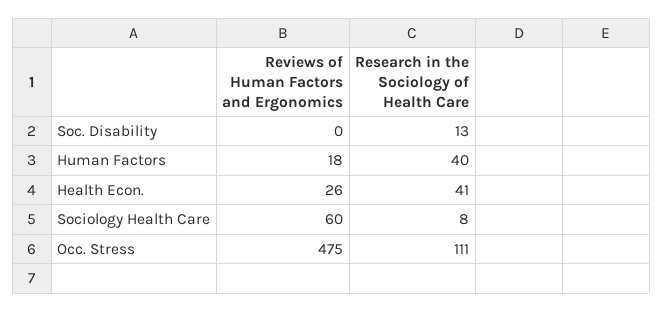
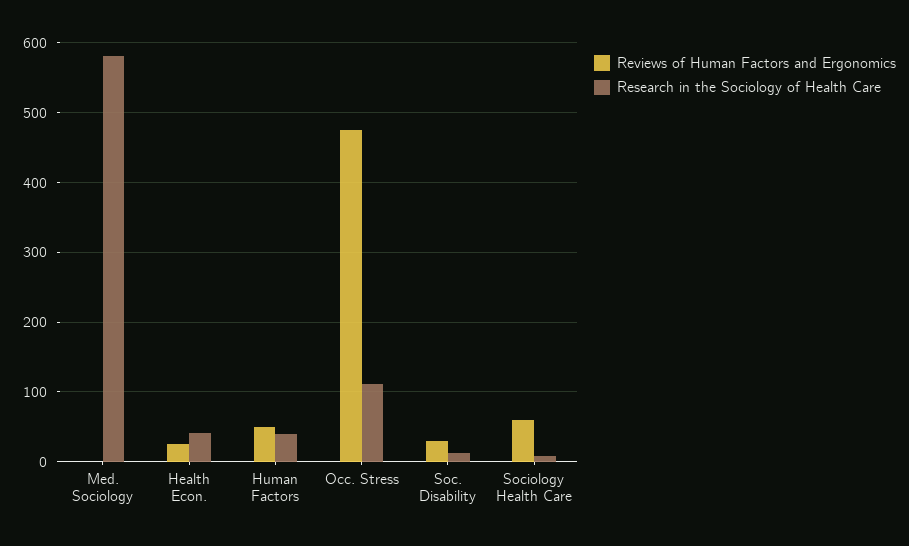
Reviews of Human Factors and Ergonomics, Soc. Disability: 0 -> 30
Reviews of Human Factors and Ergonomics, Human Factors: 18 -> 50
Reviews of Human Factors and Ergonomics, Med. Sociology: none -> 0
Research in the Sociology of Health Care, Med. Sociology: none -> 580

